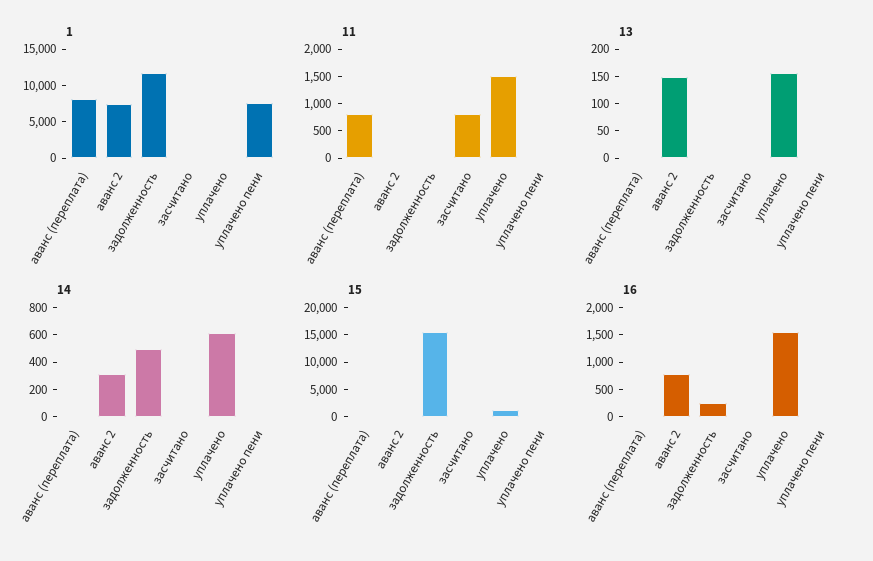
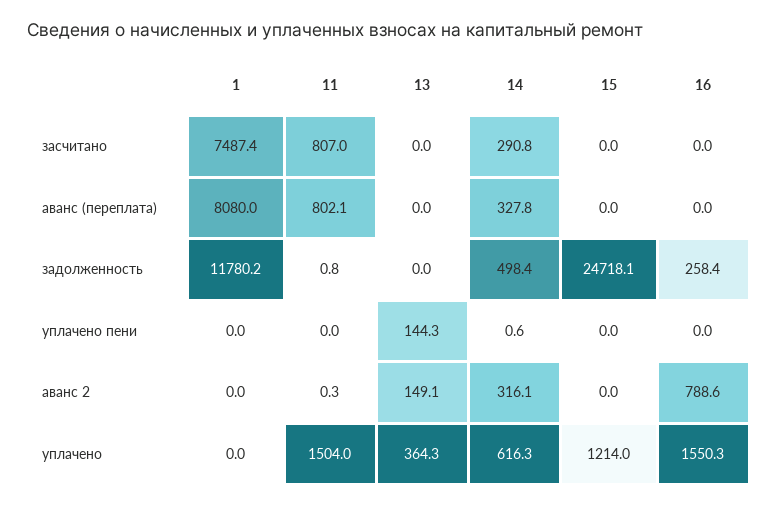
1, аванс 2: 7500 -> 0
1, засчитано: 0 -> 7487.4
1, уплачено пени: 7500 -> 0
13, уплачено: 150 -> 364.3
13, уплачено пени: 0 -> 144.3
14, аванс (переплата): 0 -> 327.8
14, засчитано: 0 -> 290.8
15, задолженность: 15000 -> 24718.1

